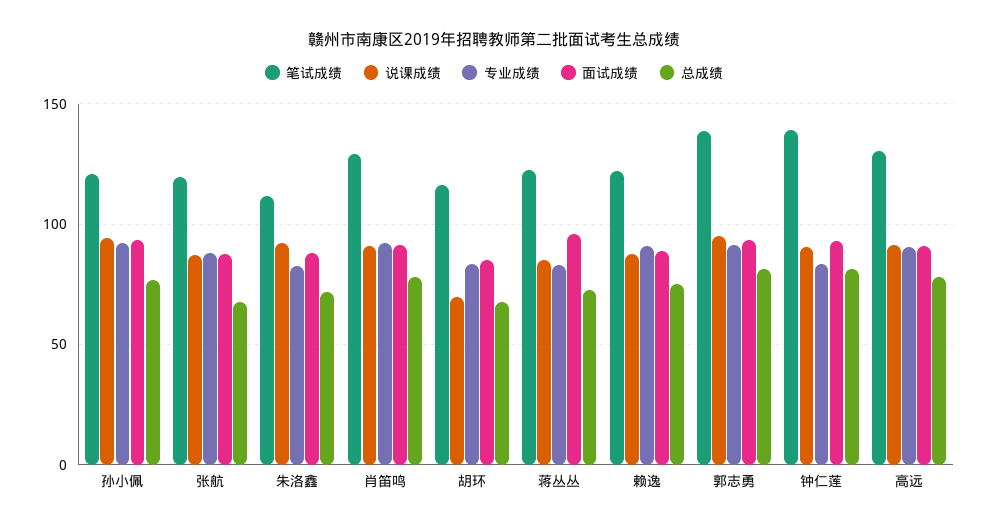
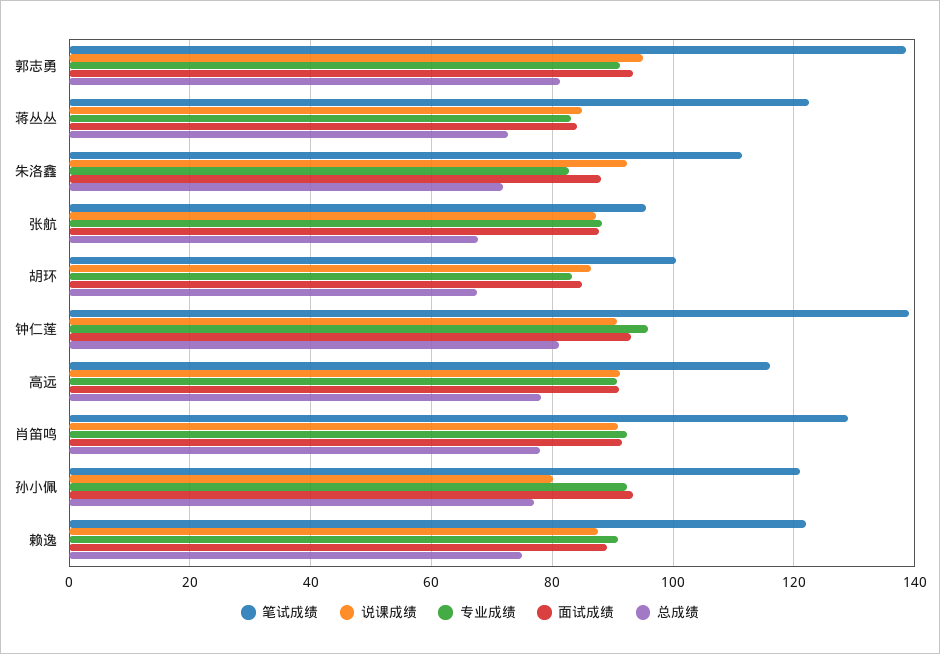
说课成绩, 孙小佩: 95 -> 80
笔试成绩, 张航: 120 -> 96
笔试成绩, 胡环: 115 -> 100
说课成绩, 胡环: 70 -> 86
面试成绩, 蒋丛丛: 95 -> 84
专业成绩, 钟仁莲: 85 -> 96
笔试成绩, 高远: 130 -> 116

